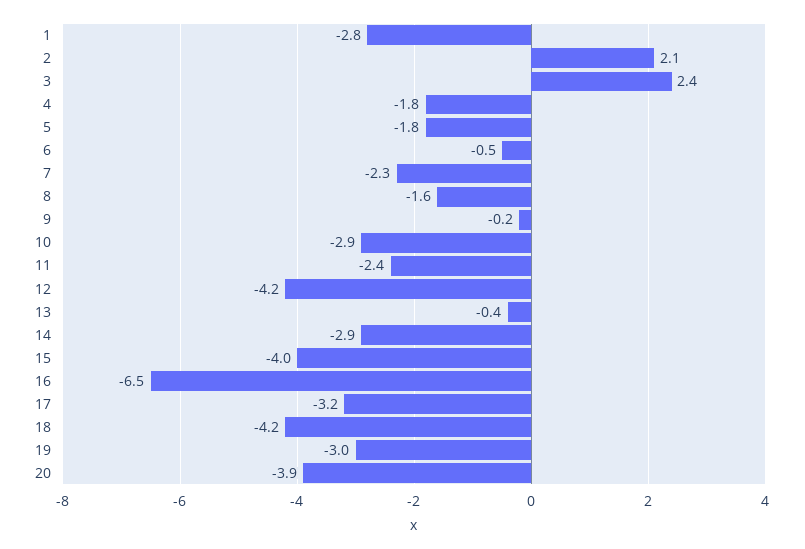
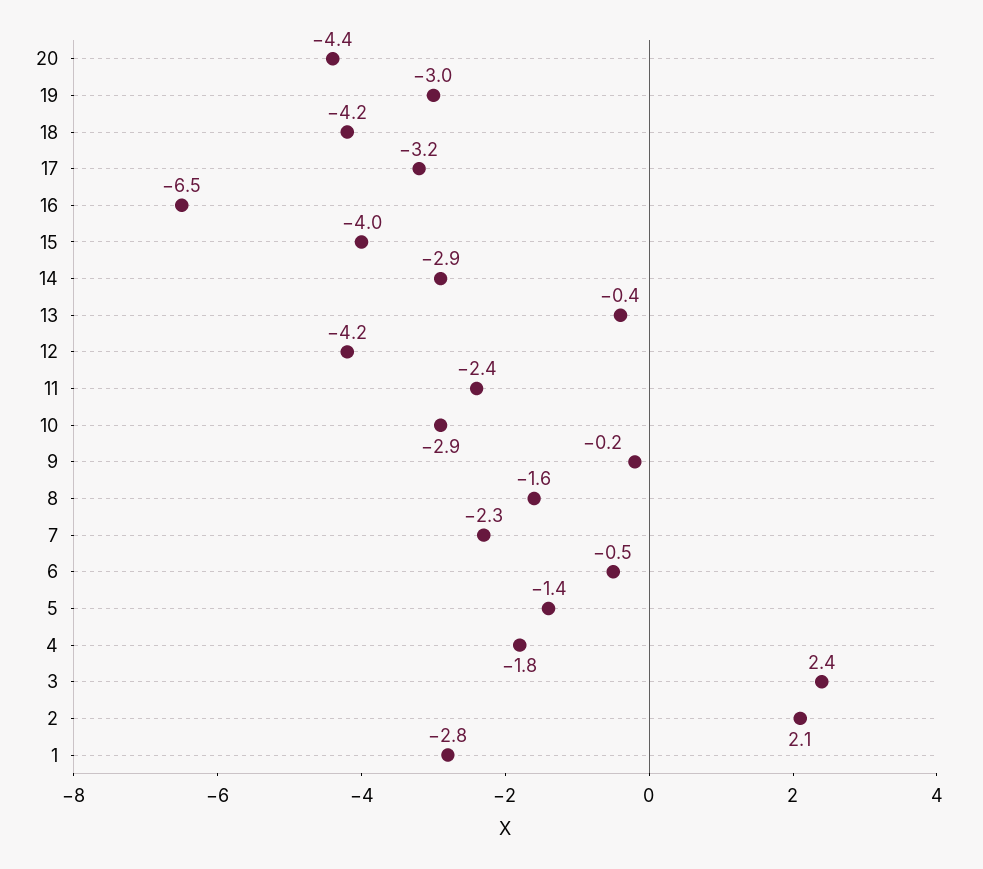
5: -1.8 -> -1.4
20: -3.9 -> -4.4

